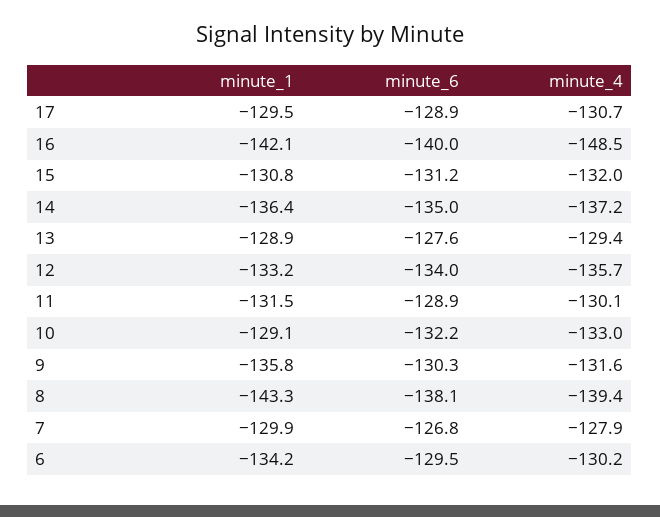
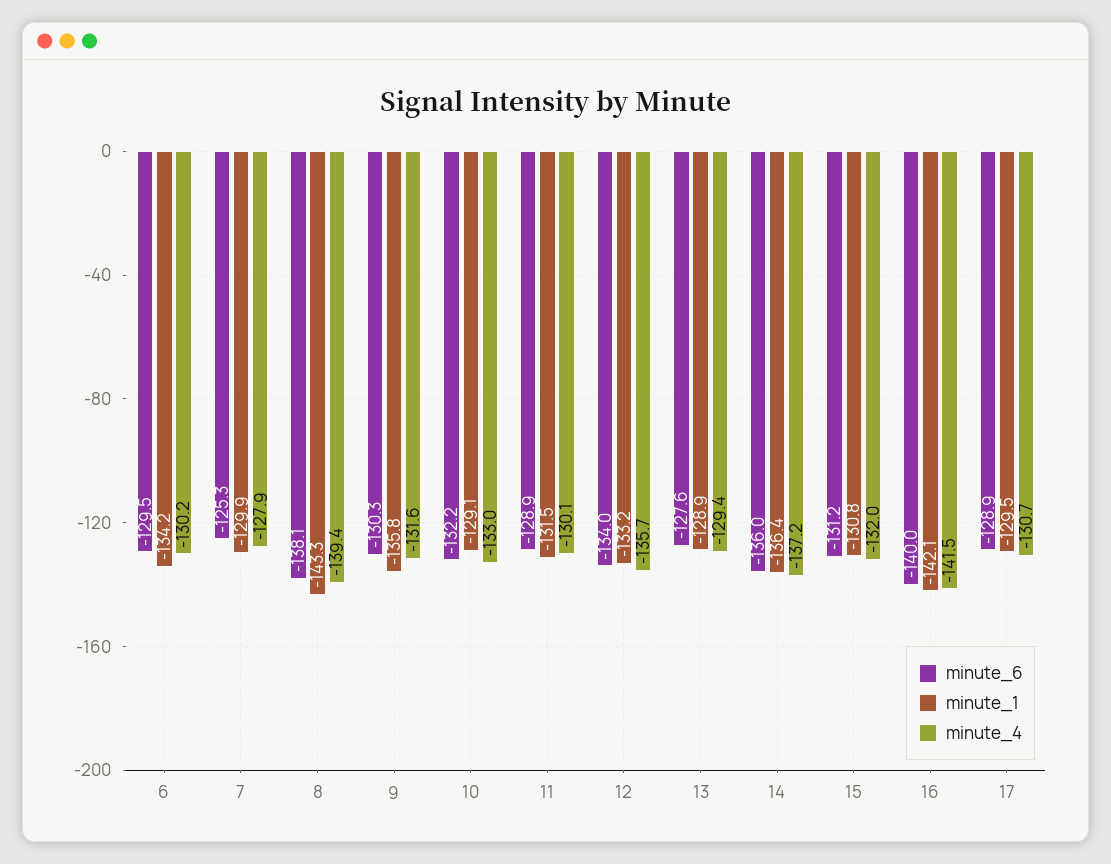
minute_4, 16: -148.5 -> -141.5
minute_6, 14: -135 -> -136
minute_6, 7: -126.8 -> -125.3

